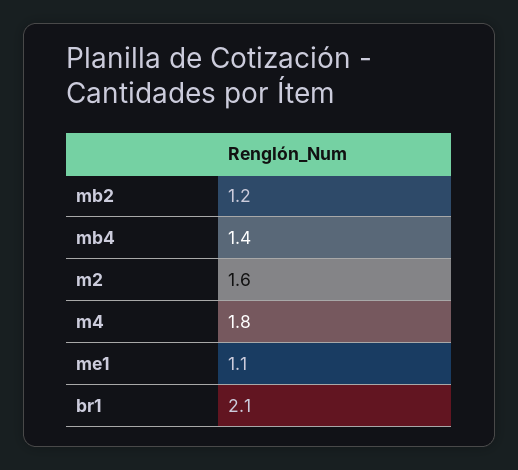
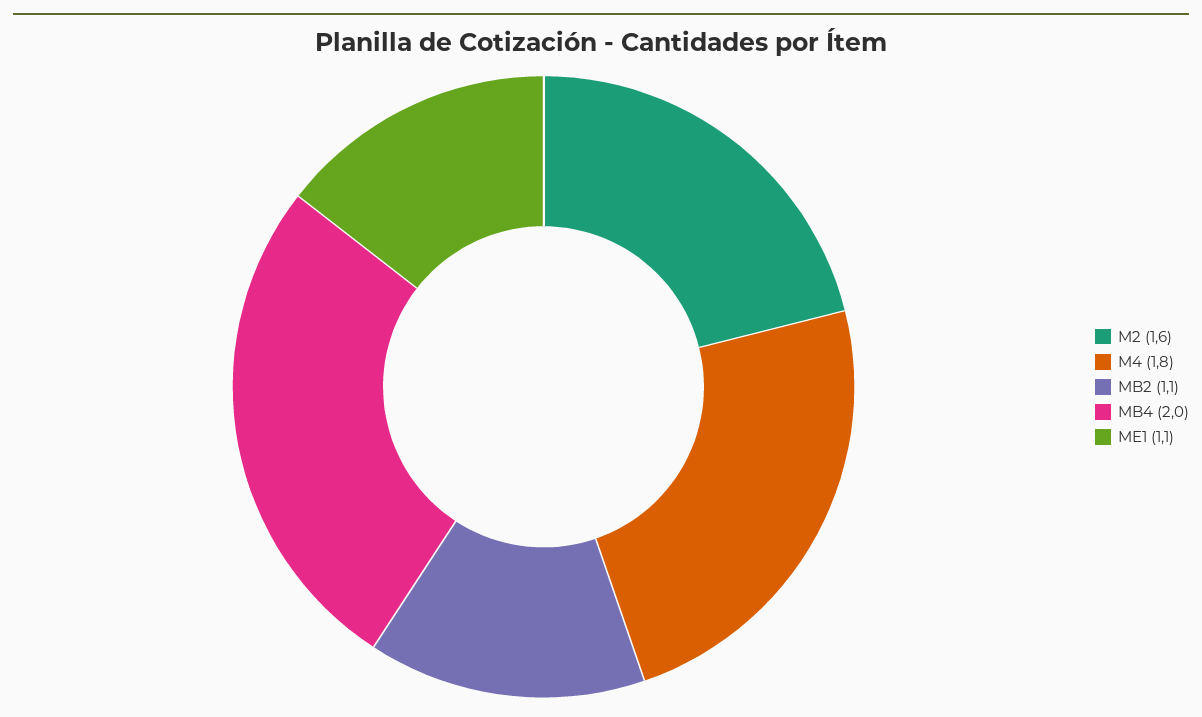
mb2: 1.2 -> 1.1
mb4: 1.4 -> 2
br1: 2.1 -> none

